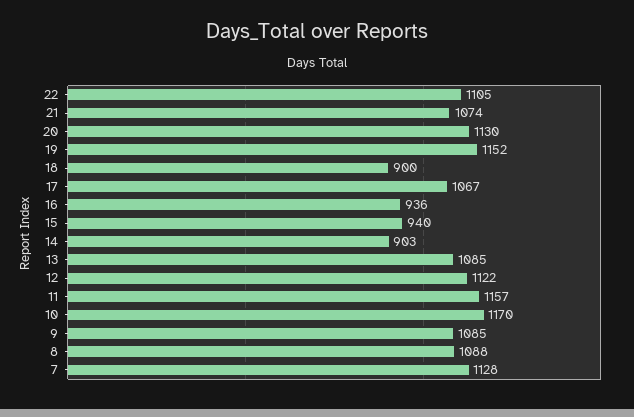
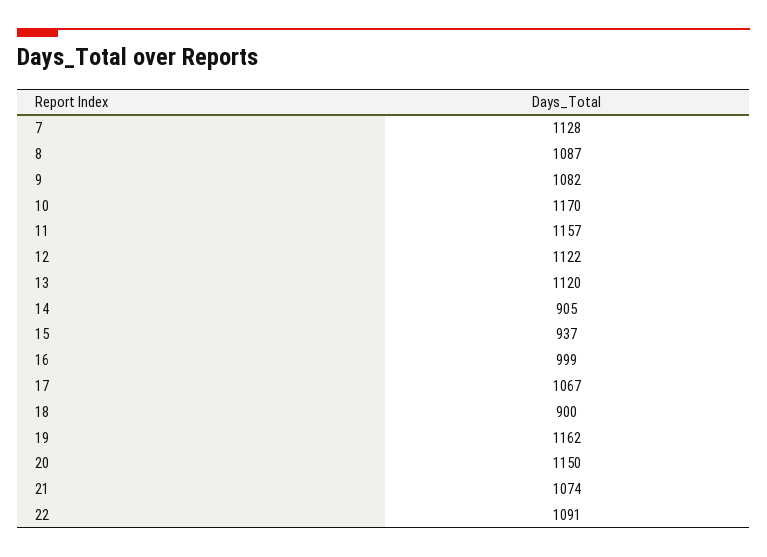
22: 1105 -> 1091
20: 1130 -> 1150
19: 1152 -> 1162
16: 936 -> 999
15: 940 -> 937
14: 903 -> 905
13: 1085 -> 1120
9: 1085 -> 1082
8: 1088 -> 1087

